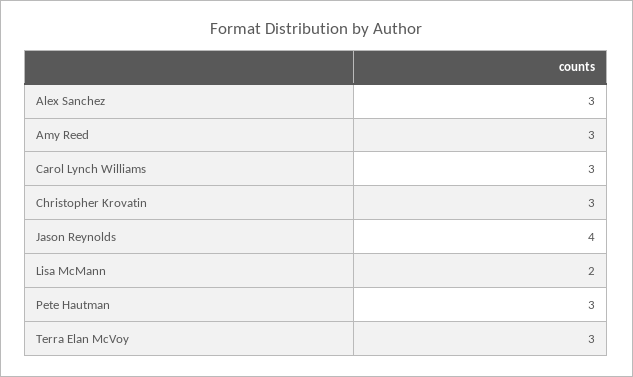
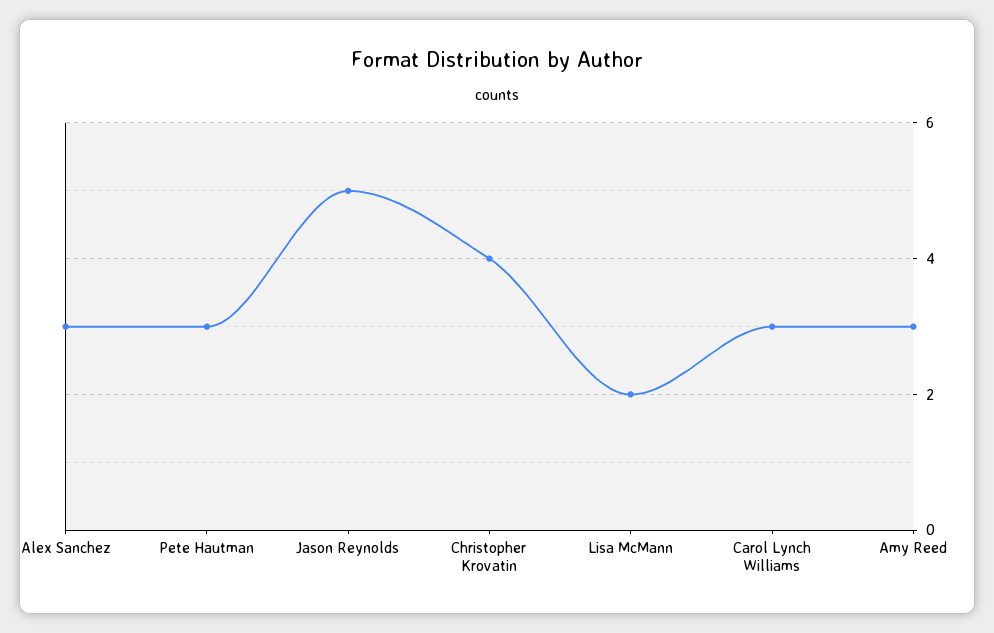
Christopher Krovatin: 3 -> 4
Jason Reynolds: 4 -> 5
Terra Elan McVoy: 3 -> none

